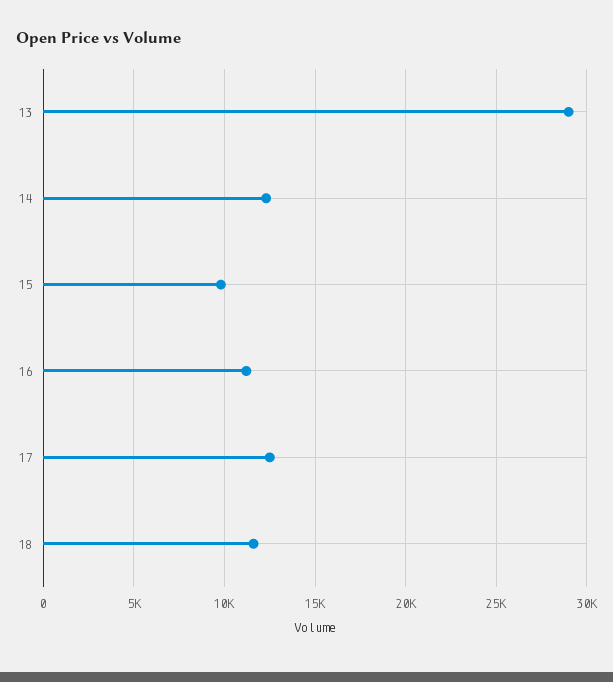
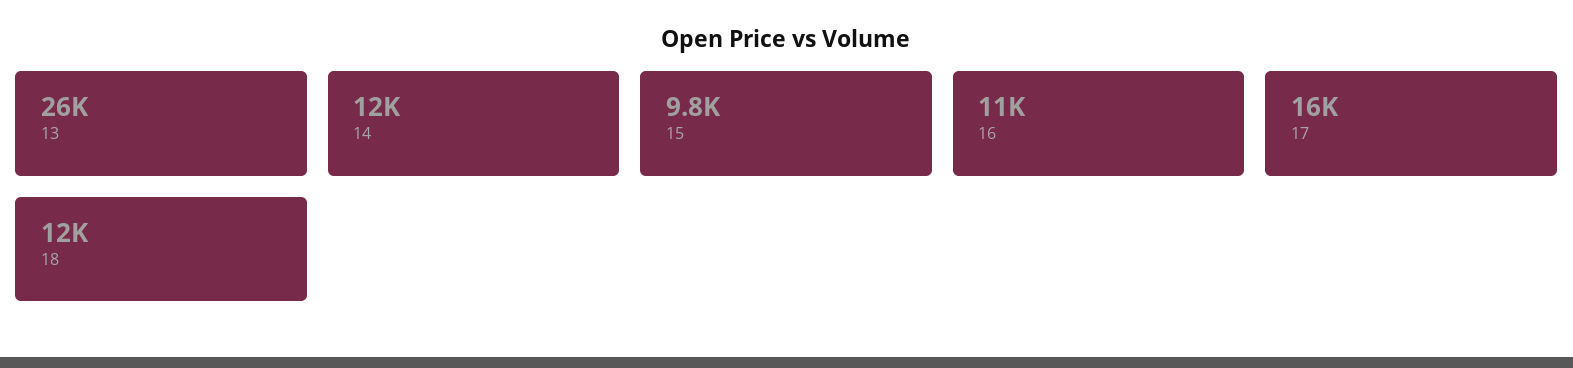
13: 29000 -> 26000
17: 12500 -> 16000

